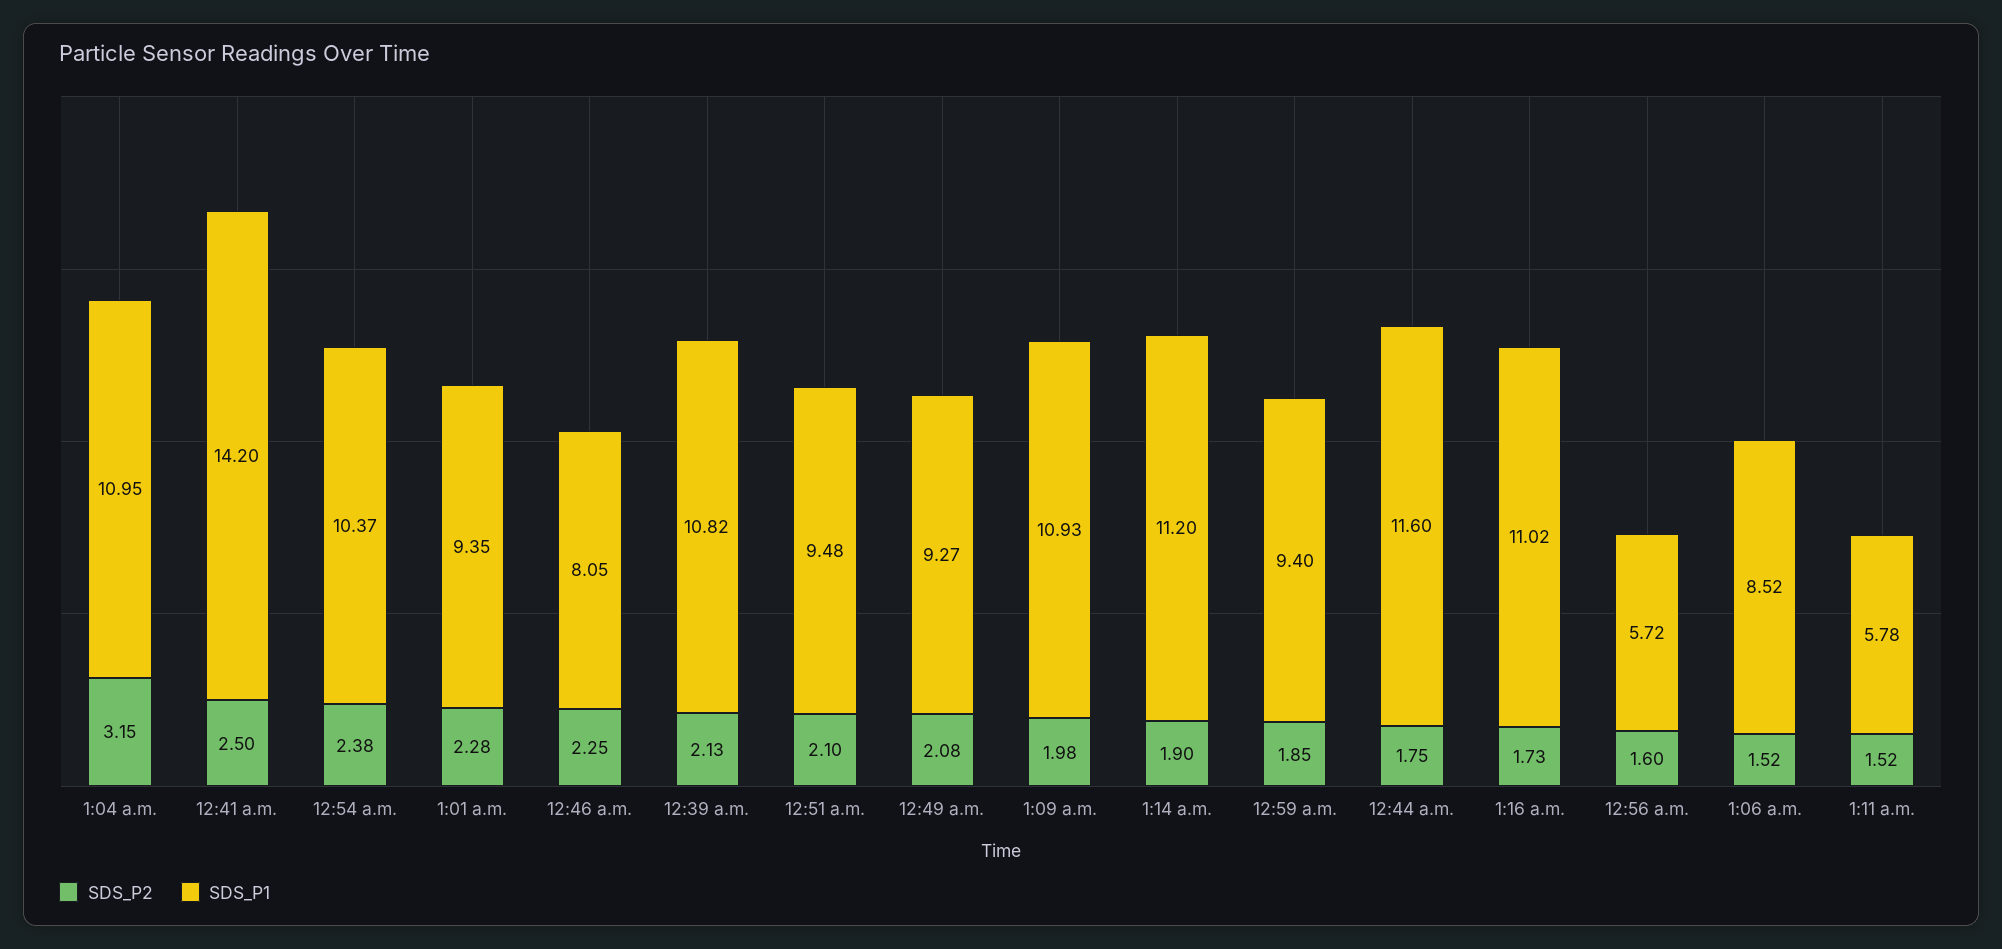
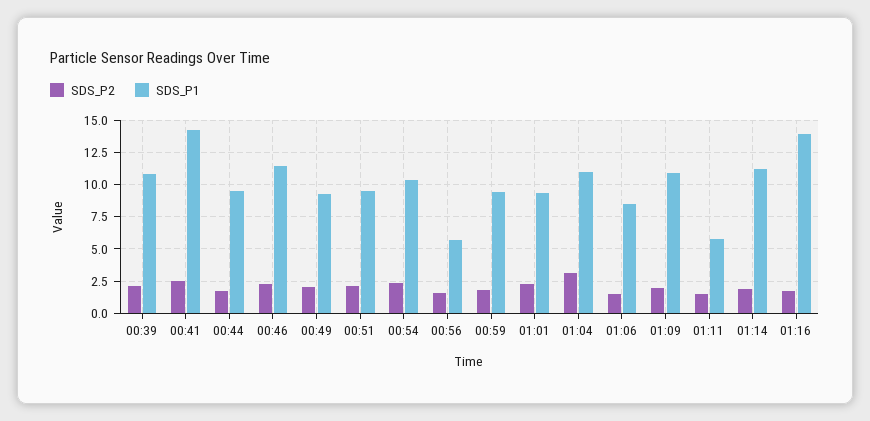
SDS_P1, 12:46 a.m.: 8.05 -> 11.5
SDS_P1, 12:44 a.m.: 11.6 -> 9.5
SDS_P1, 1:16 a.m.: 11.02 -> 14

